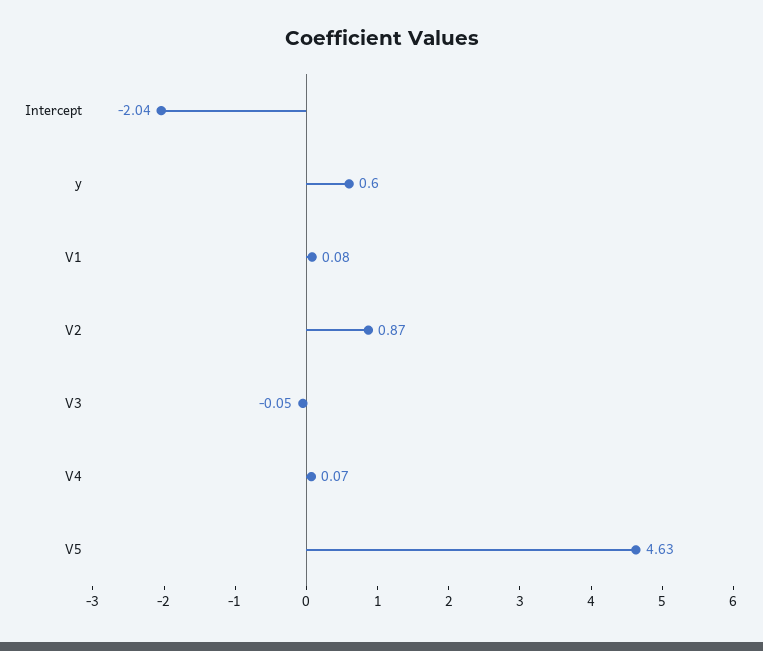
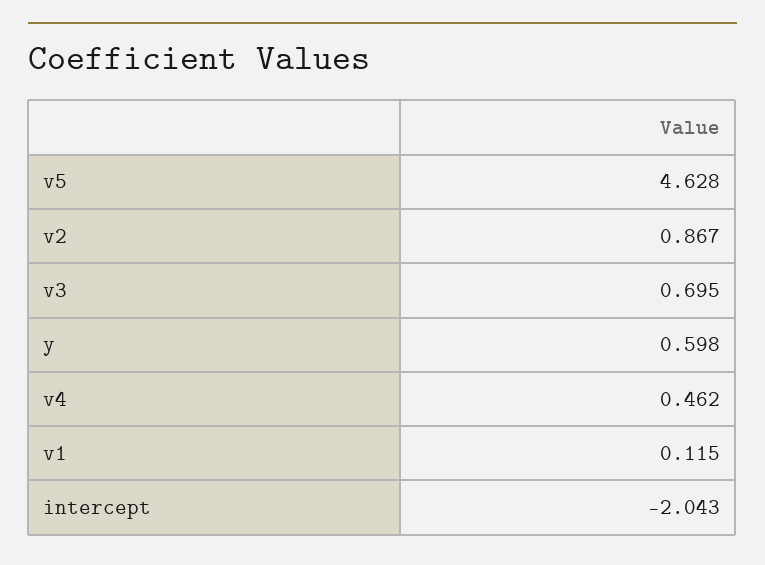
V1: 0.08 -> 0.115
V3: -0.05 -> 0.695
V4: 0.07 -> 0.462

